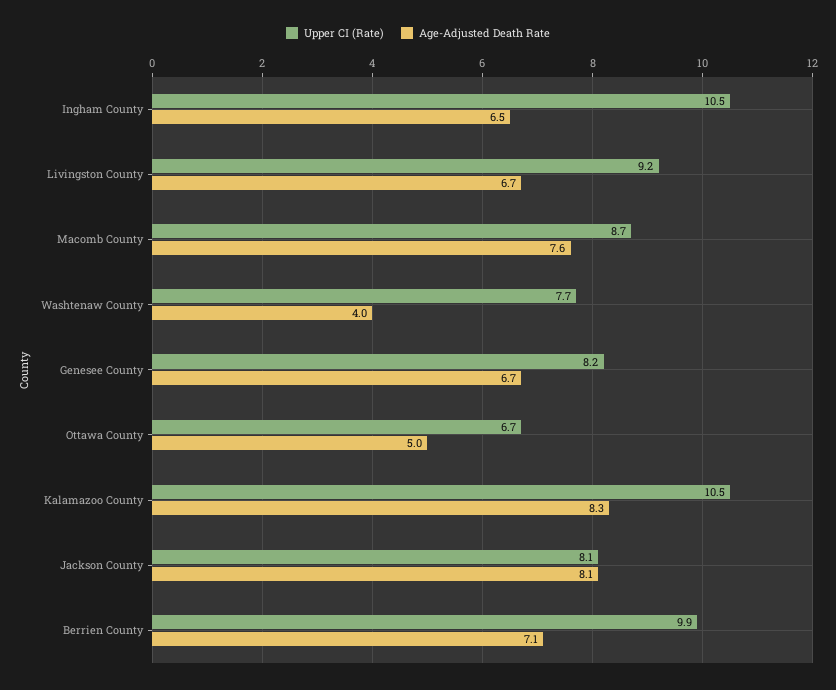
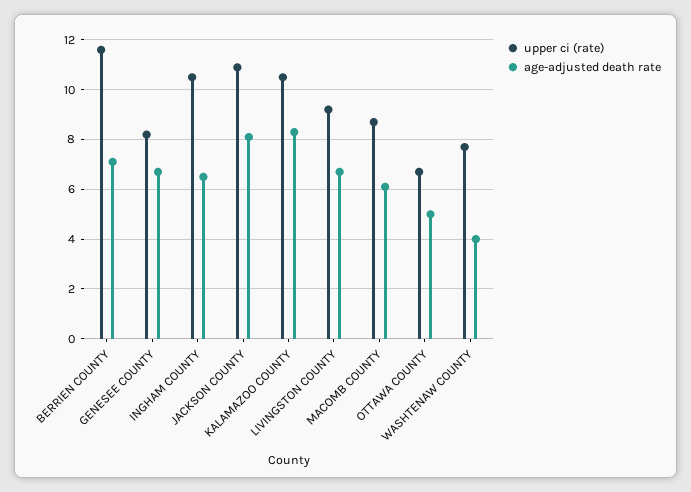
Age-Adjusted Death Rate, Macomb County: 7.6 -> 6
Upper CI (Rate), Jackson County: 8.1 -> 11
Upper CI (Rate), Berrien County: 9.9 -> 11.5

